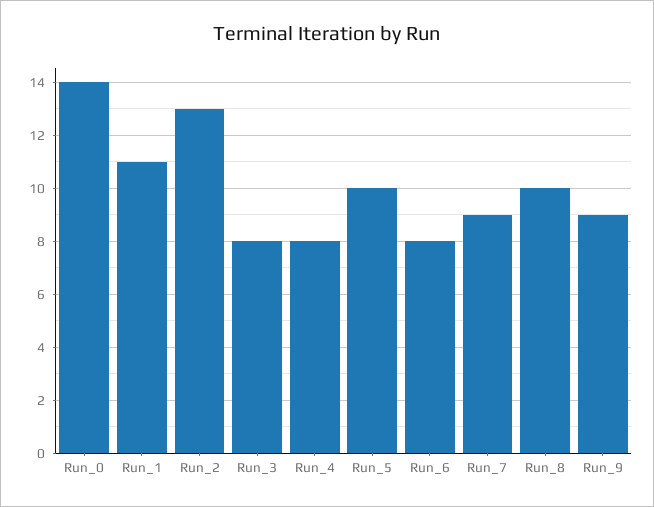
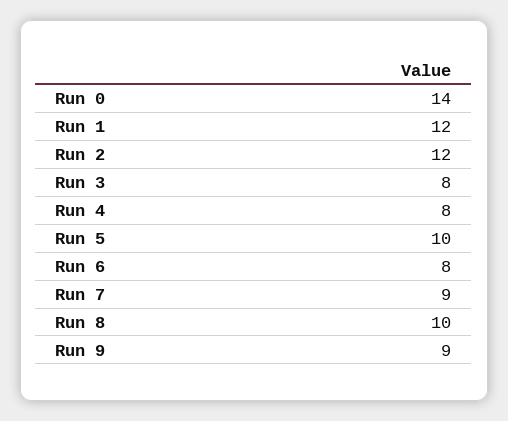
Run_1: 11 -> 12
Run_2: 13 -> 12

